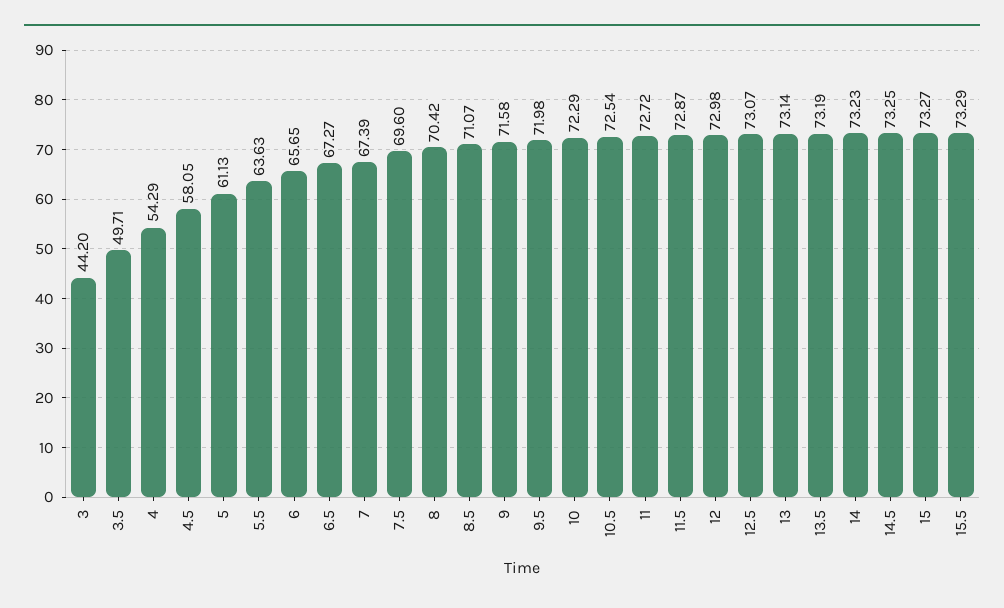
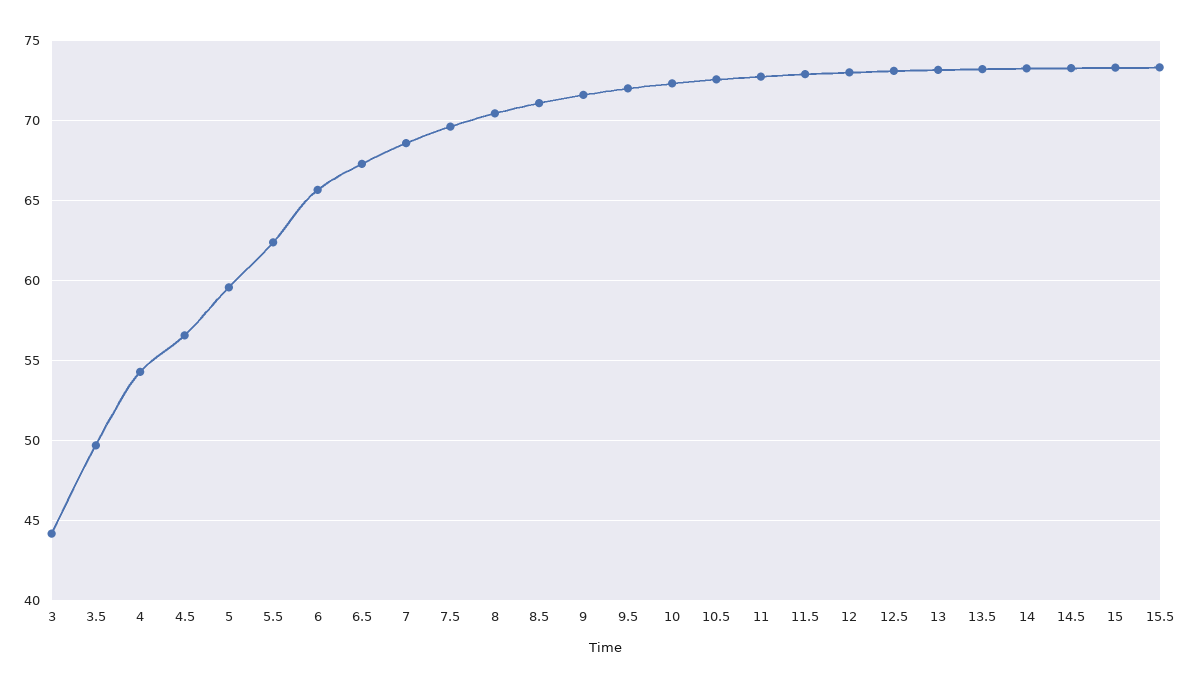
4.5: 58.05 -> 56.5
5: 61.13 -> 59.5
5.5: 63.63 -> 62.5
7: 67.39 -> 68.5

